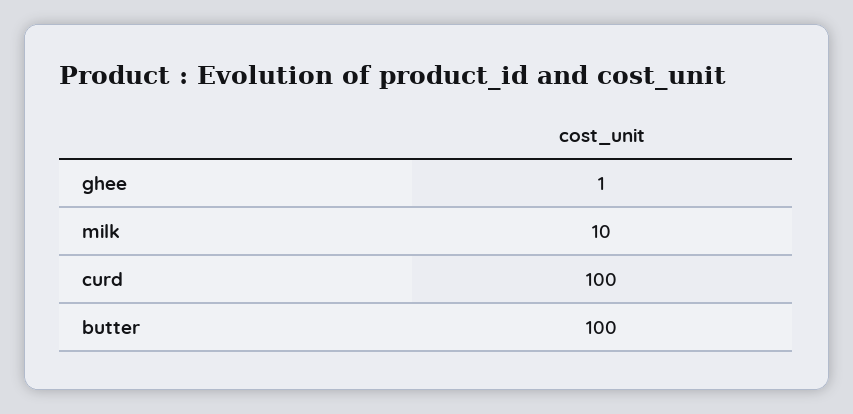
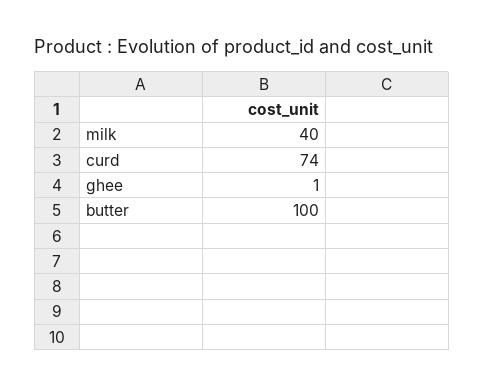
milk: 10 -> 40
curd: 100 -> 74

